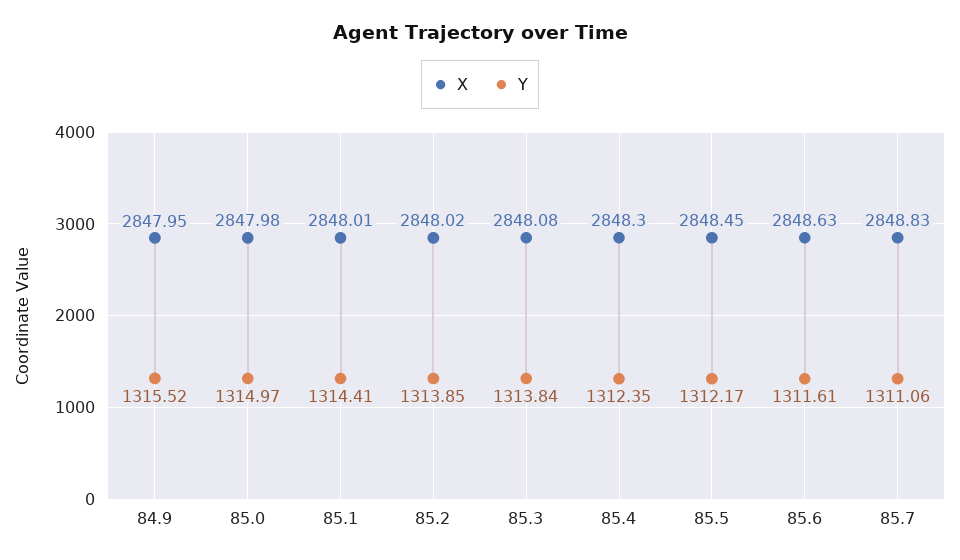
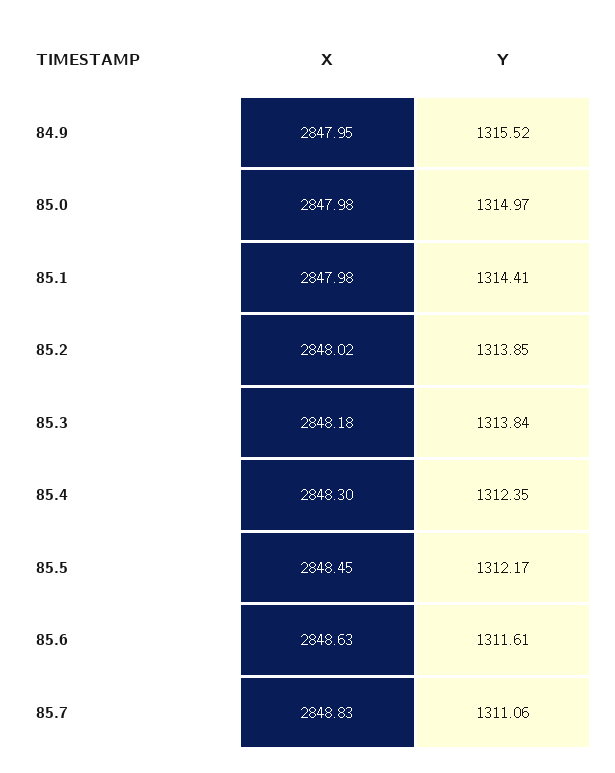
X, 85.1: 2848.01 -> 2847.98
X, 85.3: 2848.08 -> 2848.18

